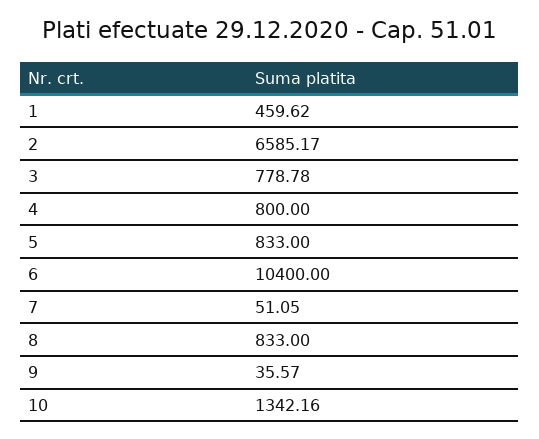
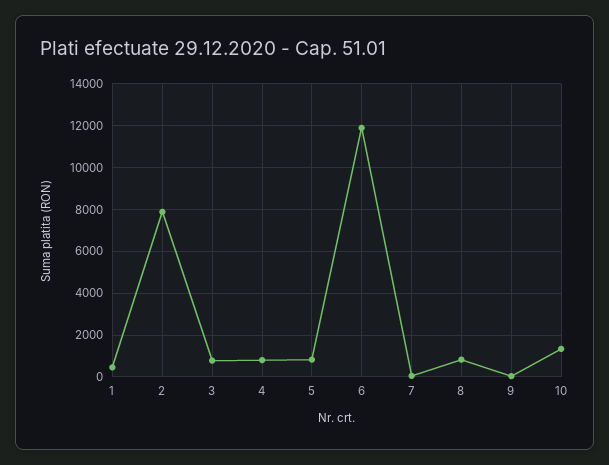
2: 6585.17 -> 8000
6: 10400 -> 12000

